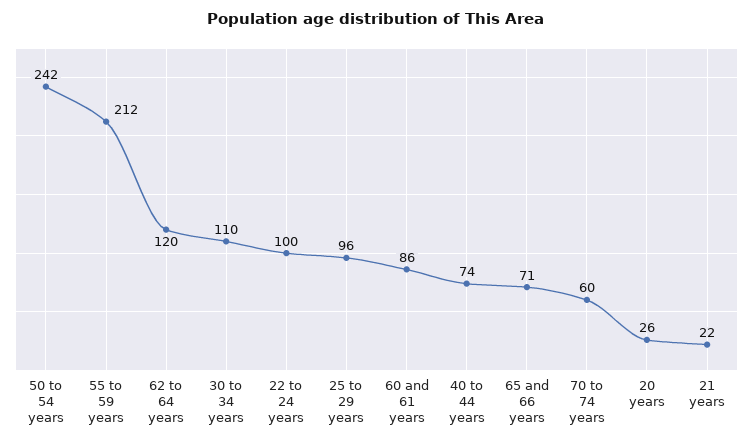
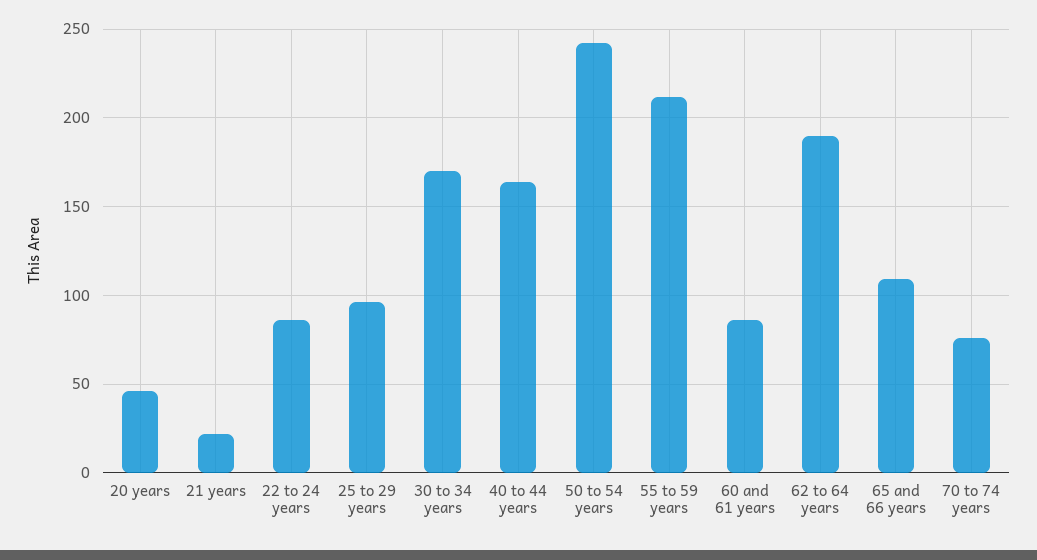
62 to 64 years: 120 -> 190
30 to 34 years: 110 -> 170
22 to 24 years: 100 -> 85
40 to 44 years: 74 -> 165
65 and 66 years: 71 -> 110
70 to 74 years: 60 -> 75
20 years: 26 -> 45

